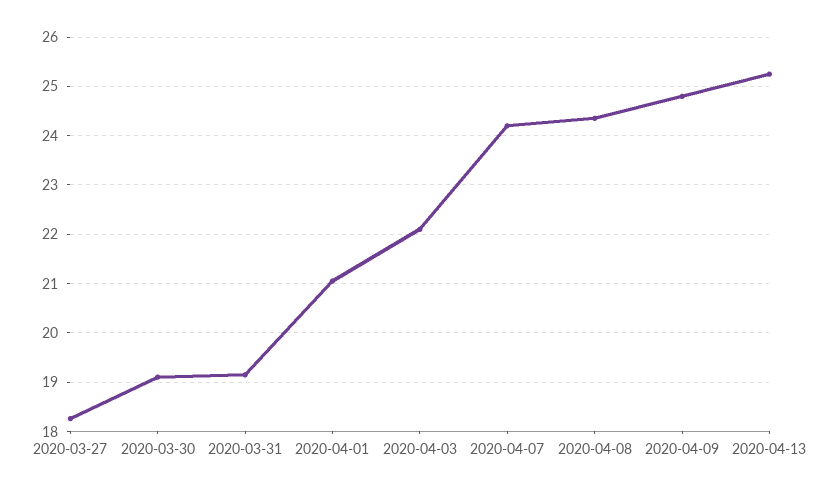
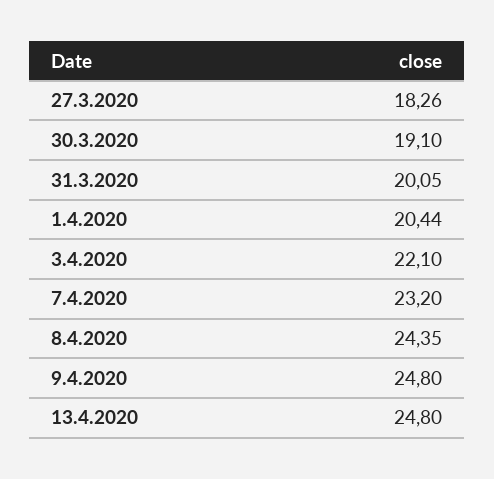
2020-03-31: 19.2 -> 20.05
2020-04-01: 21 -> 20.44
2020-04-07: 24.2 -> 23.2
2020-04-13: 25.2 -> 24.8

